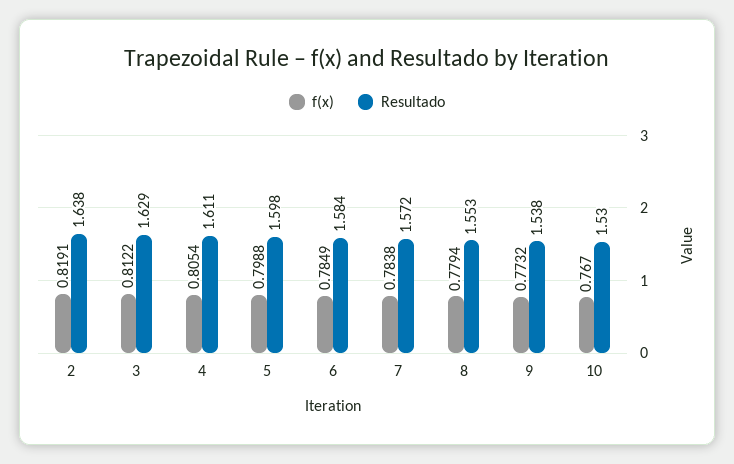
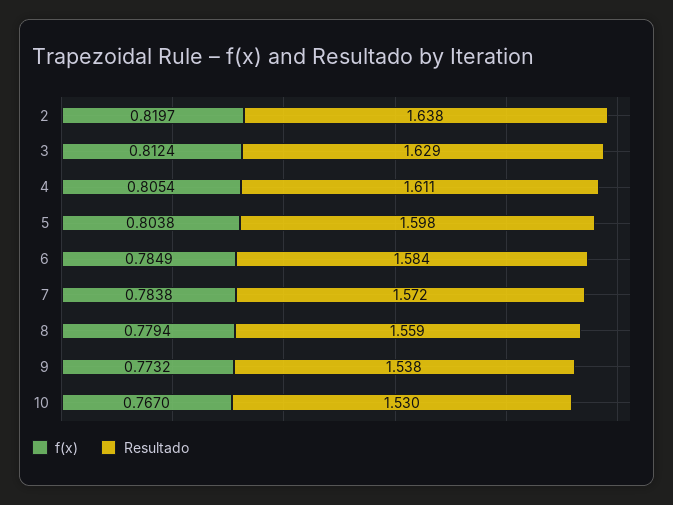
f(x), 2: 0.8191 -> 0.8197
f(x), 3: 0.8122 -> 0.8124
f(x), 5: 0.7988 -> 0.8038
Resultado, 8: 1.553 -> 1.559

